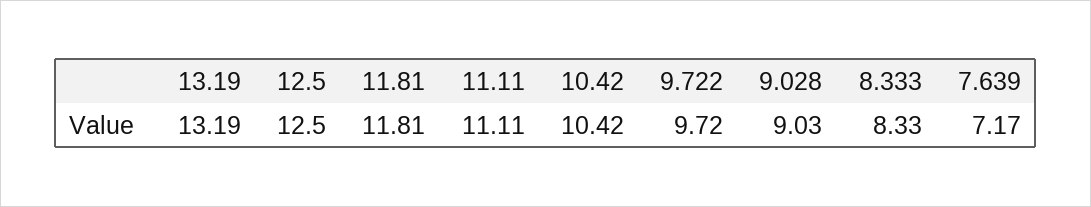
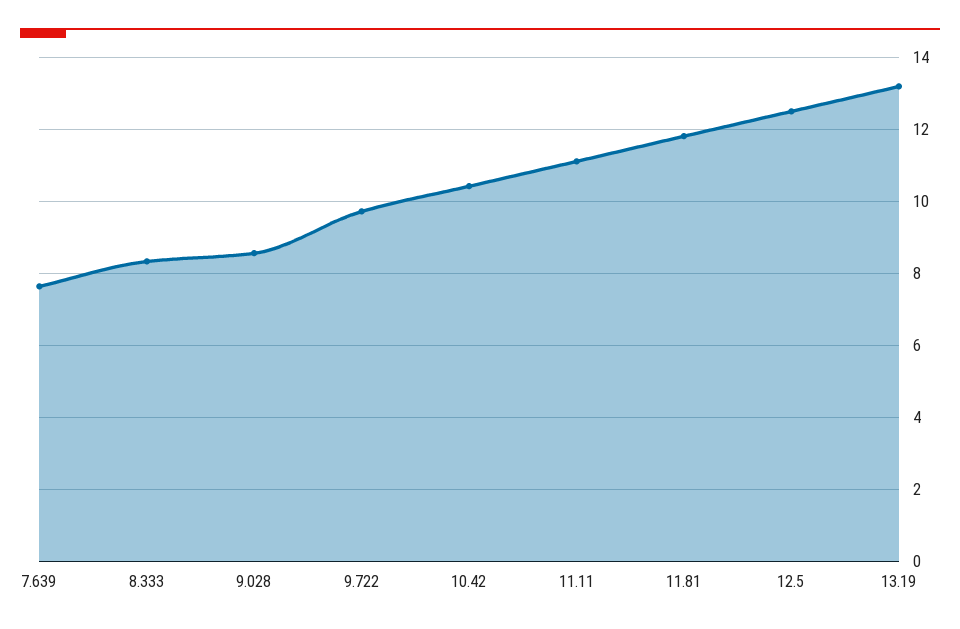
9.028: 9.03 -> 8.6
7.639: 7.17 -> 7.6

